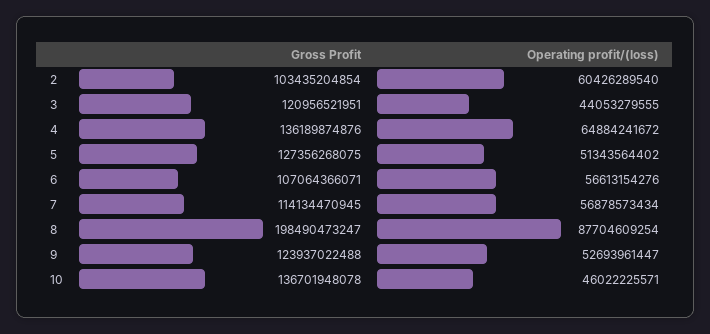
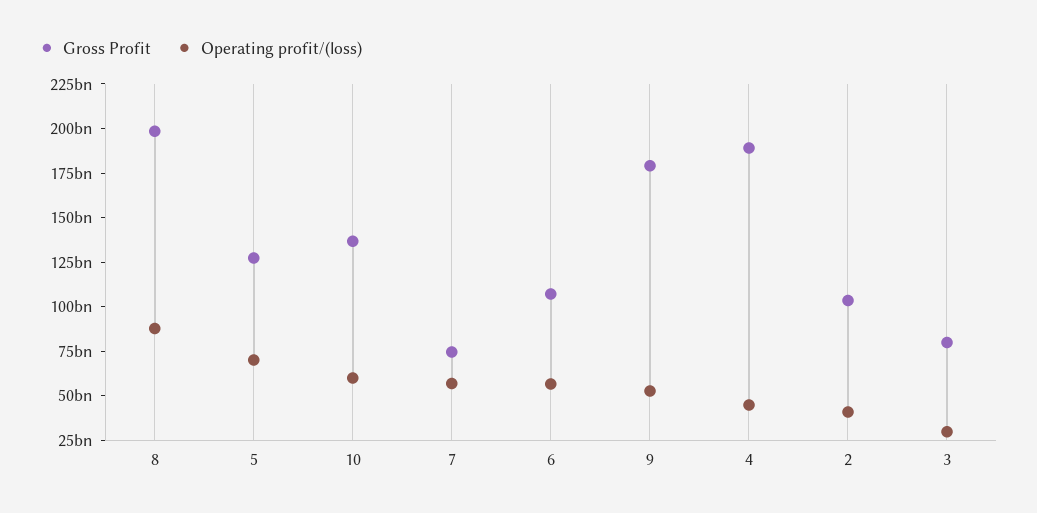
Operating profit/(loss), 2: 60426289540 -> 40000000000
Gross Profit, 3: 120956521951 -> 80000000000
Operating profit/(loss), 3: 44053279555 -> 30000000000
Gross Profit, 4: 136189874876 -> 190000000000
Operating profit/(loss), 4: 64884241672 -> 45000000000
Operating profit/(loss), 5: 51343564402 -> 70000000000
Gross Profit, 7: 114134470945 -> 75000000000
Gross Profit, 9: 123937022488 -> 180000000000
Operating profit/(loss), 10: 46022225571 -> 60000000000

